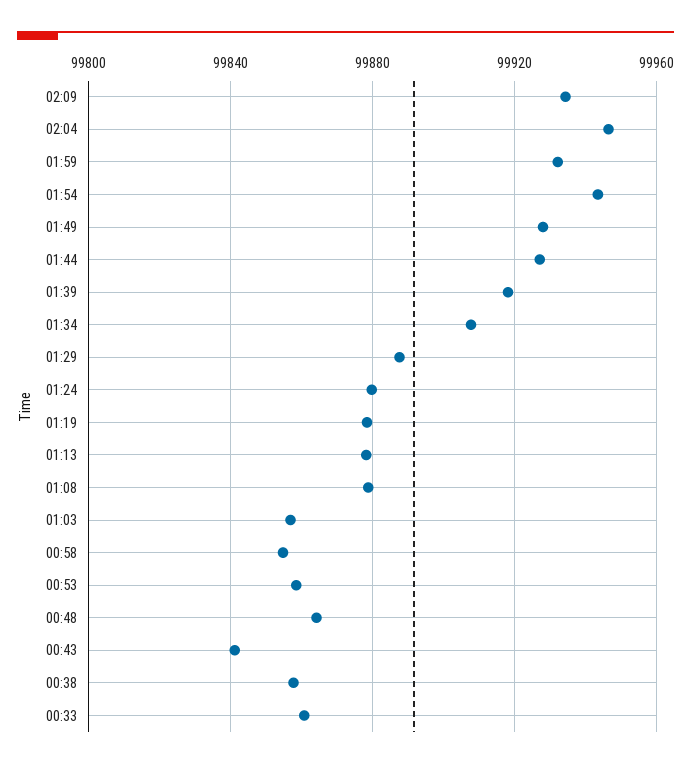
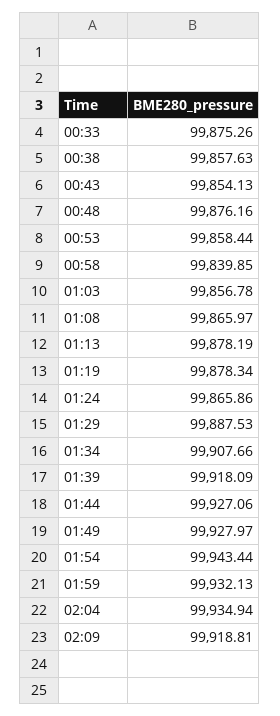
02:09: 99935 -> 99918.81
02:04: 99945 -> 99934.94
01:24: 99880 -> 99865.86
01:08: 99880 -> 99865.97
00:58: 99855 -> 99839.85
00:48: 99865 -> 99876.16
00:43: 99840 -> 99854.13
00:33: 99860 -> 99875.26

